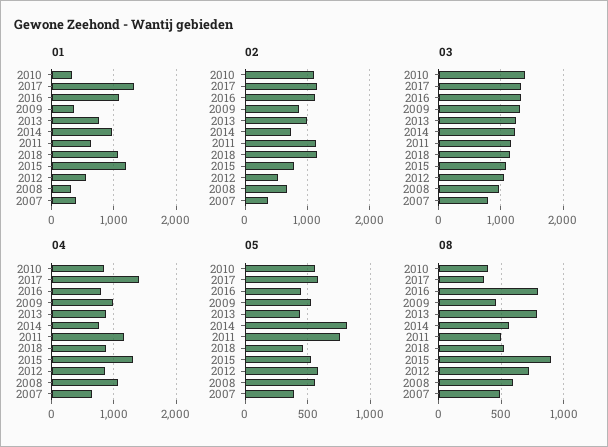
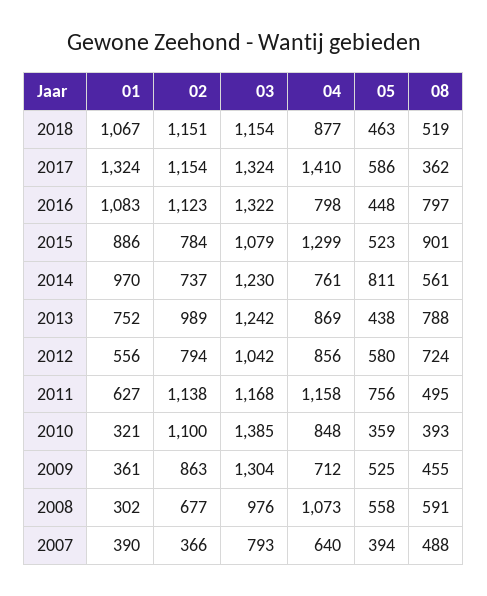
01, 2015: 1200 -> 886
02, 2012: 500 -> 794
04, 2009: 1000 -> 712
05, 2010: 550 -> 359

